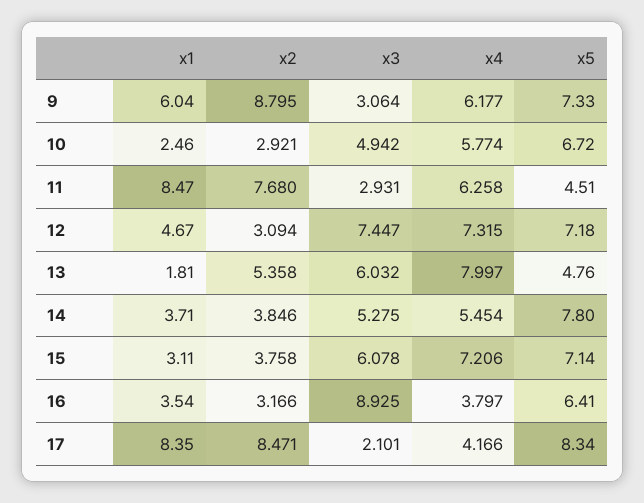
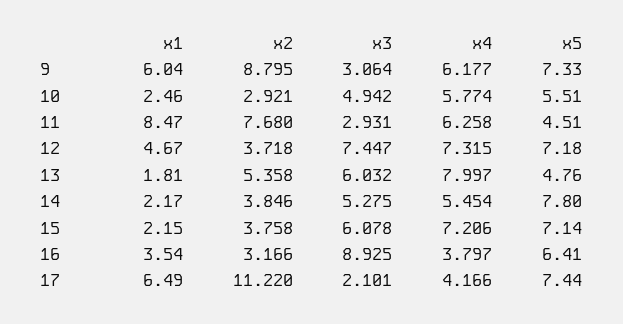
x5, 10: 6.72 -> 5.51
x2, 12: 3.094 -> 3.718
x1, 14: 3.71 -> 2.17
x1, 15: 3.11 -> 2.15
x1, 17: 8.35 -> 6.49
x2, 17: 8.471 -> 11.22
x5, 17: 8.34 -> 7.44

